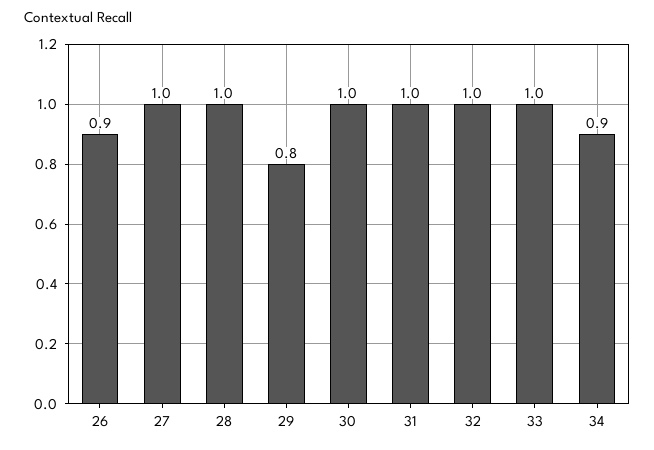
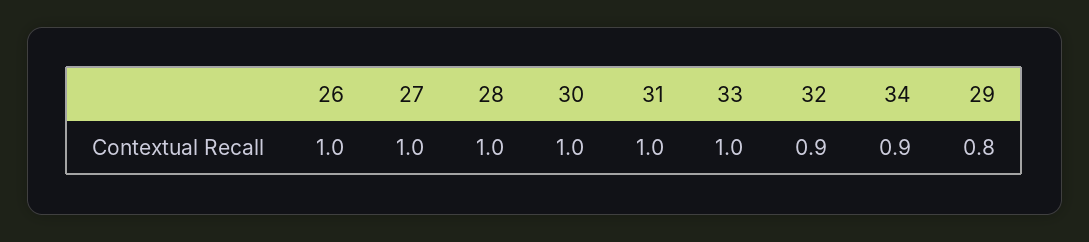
26: 0.9 -> 1
32: 1 -> 0.9

